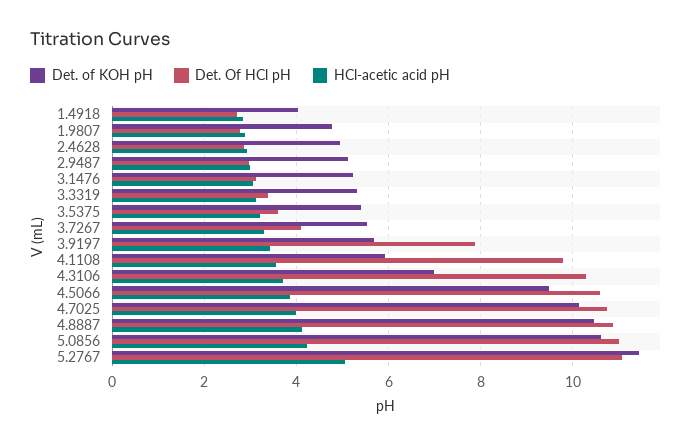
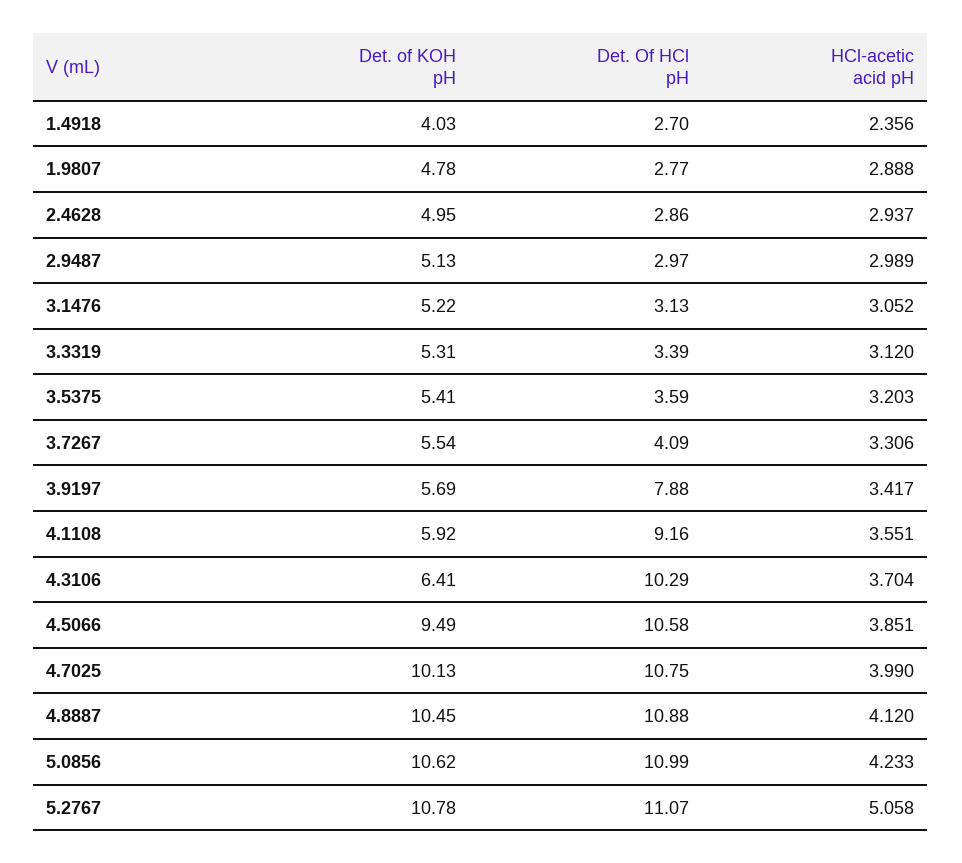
HCl-acetic acid pH, 1.4918: 2.8 -> 2.356
Det. Of HCl pH, 4.1108: 9.8 -> 9.16
Det. of KOH pH, 4.3106: 7 -> 6.41
Det. of KOH pH, 5.2767: 11.4 -> 10.78

